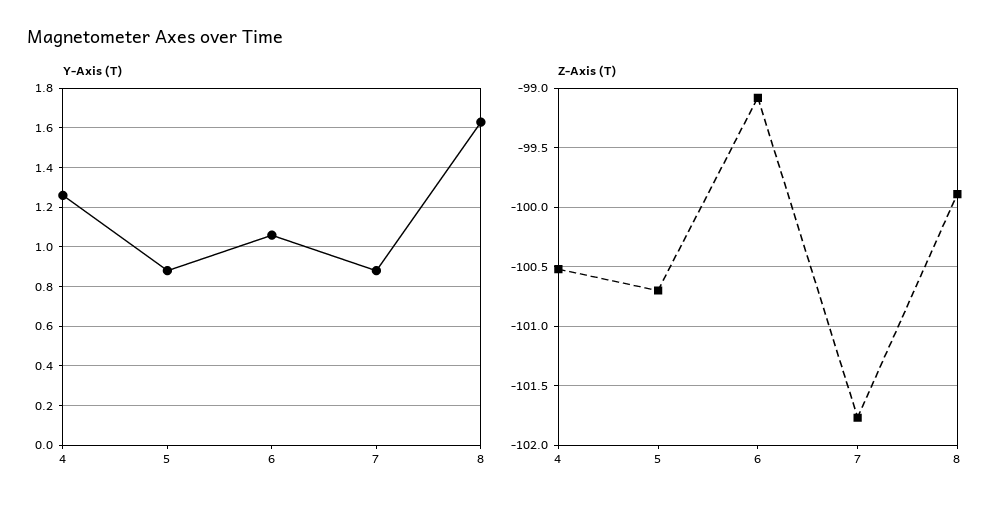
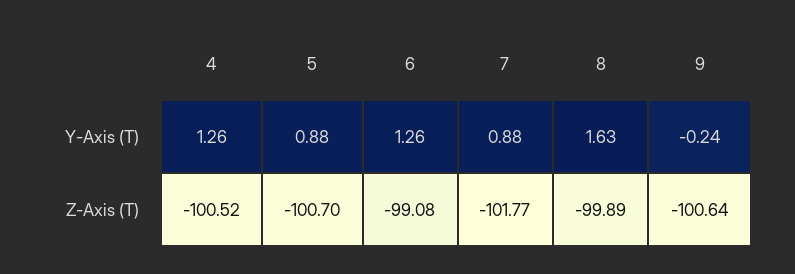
Y-Axis (T), 6: 1.05 -> 1.26
Y-Axis (T), 9: none -> -0.24
Z-Axis (T), 9: none -> -100.64

